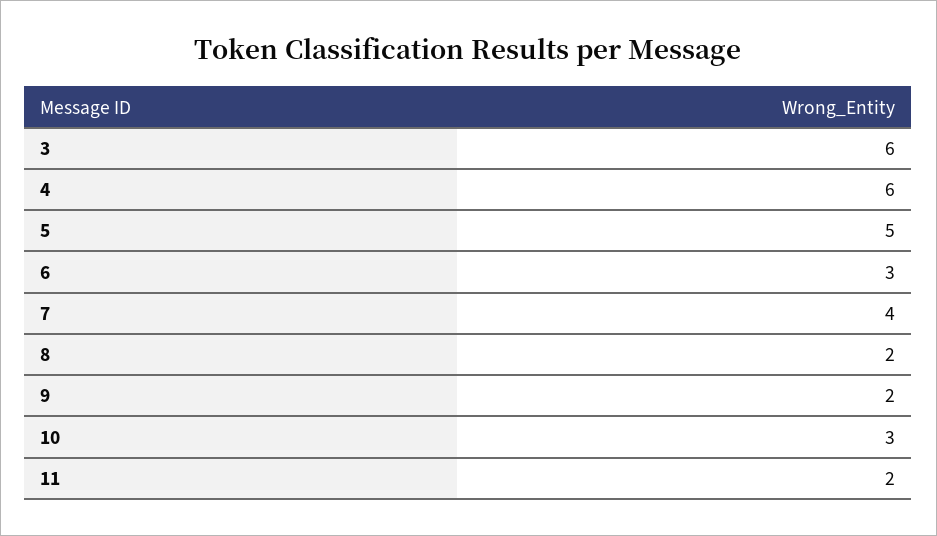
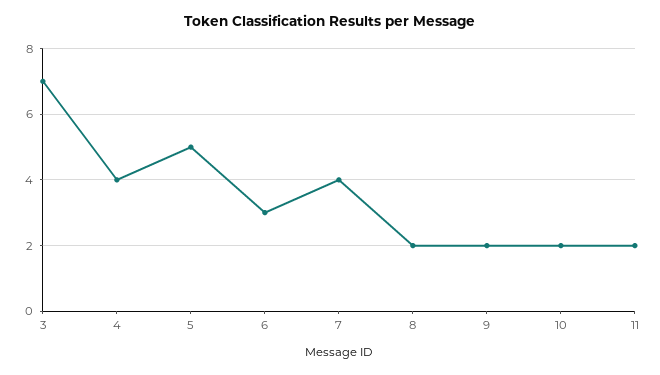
3: 6 -> 7
4: 6 -> 4
10: 3 -> 2

